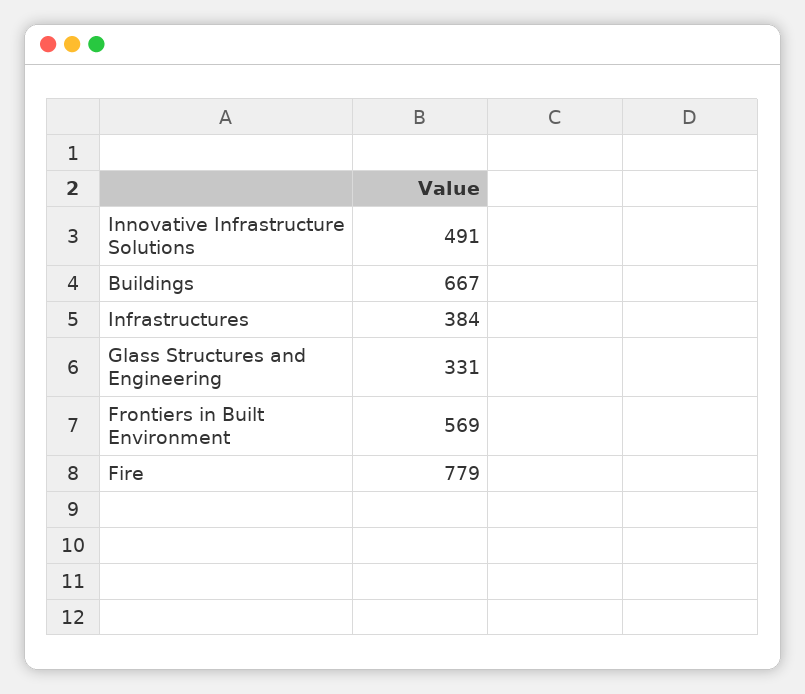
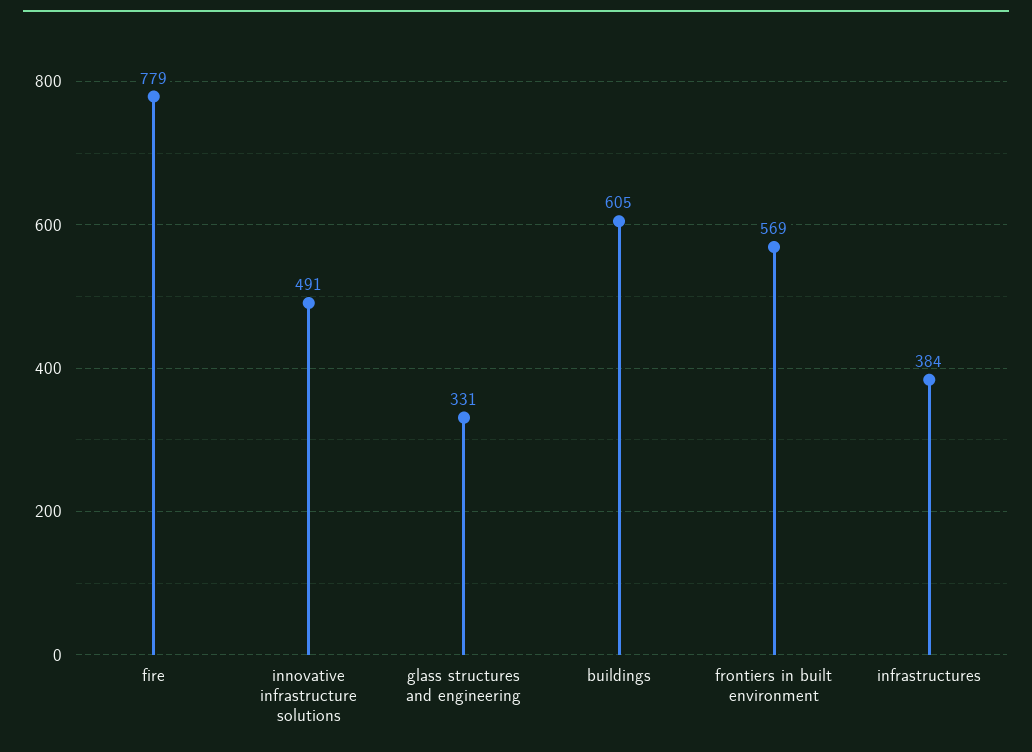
Buildings: 667 -> 605

